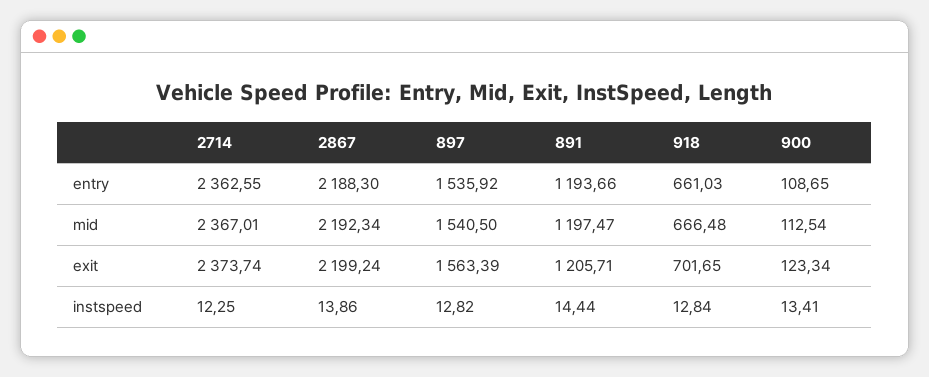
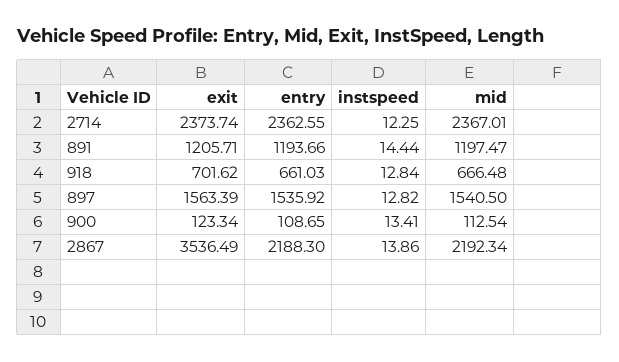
2867, exit: 2199.24 -> 3536.49
918, exit: 701.65 -> 701.62

